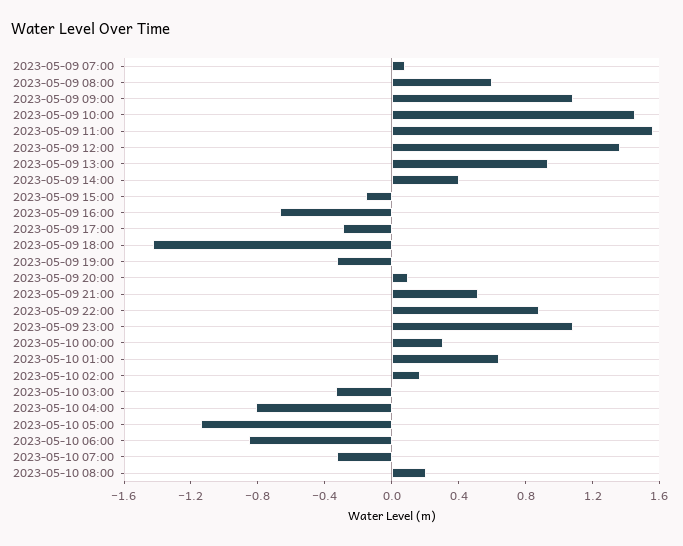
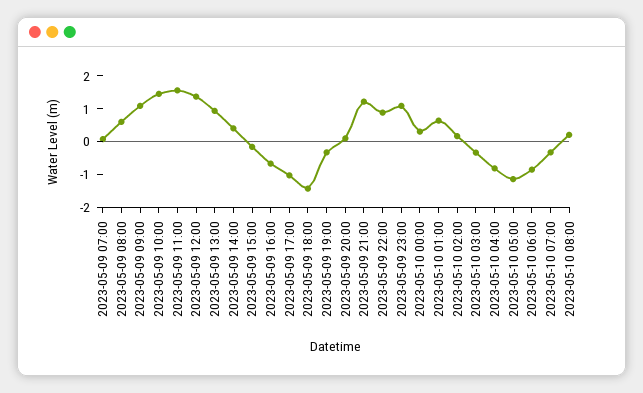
2023-05-09 17:00: -0.3 -> -1
2023-05-09 21:00: 0.5 -> 1.25

